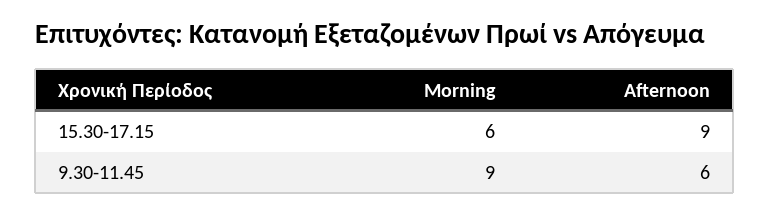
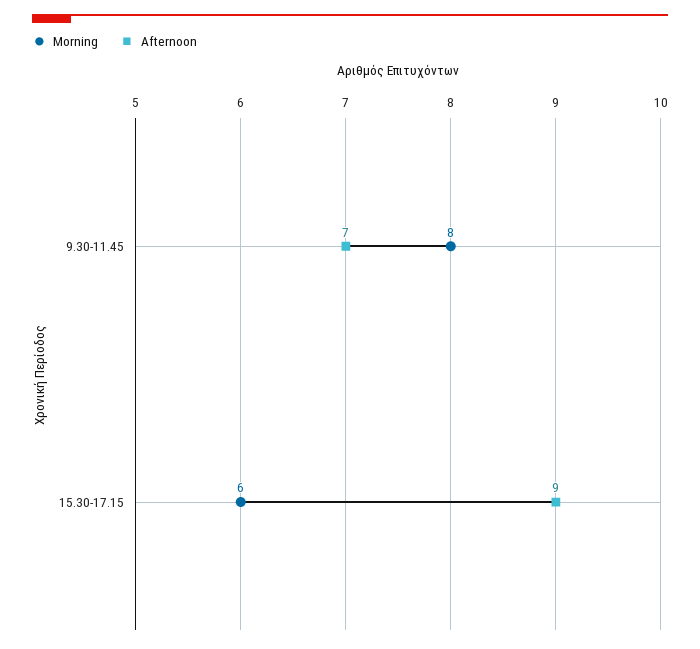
Morning, 9.30-11.45: 9 -> 8
Afternoon, 9.30-11.45: 6 -> 7

